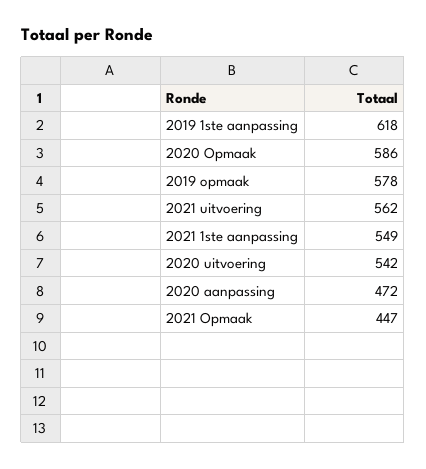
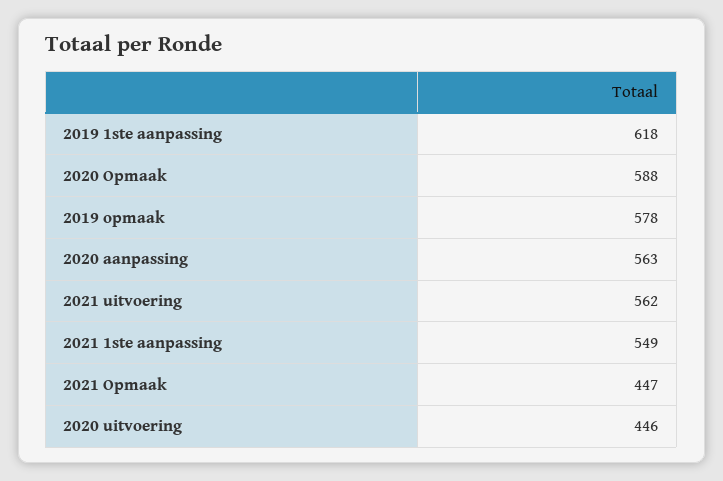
2020 Opmaak: 586 -> 588
2020 uitvoering: 542 -> 446
2020 aanpassing: 472 -> 563

